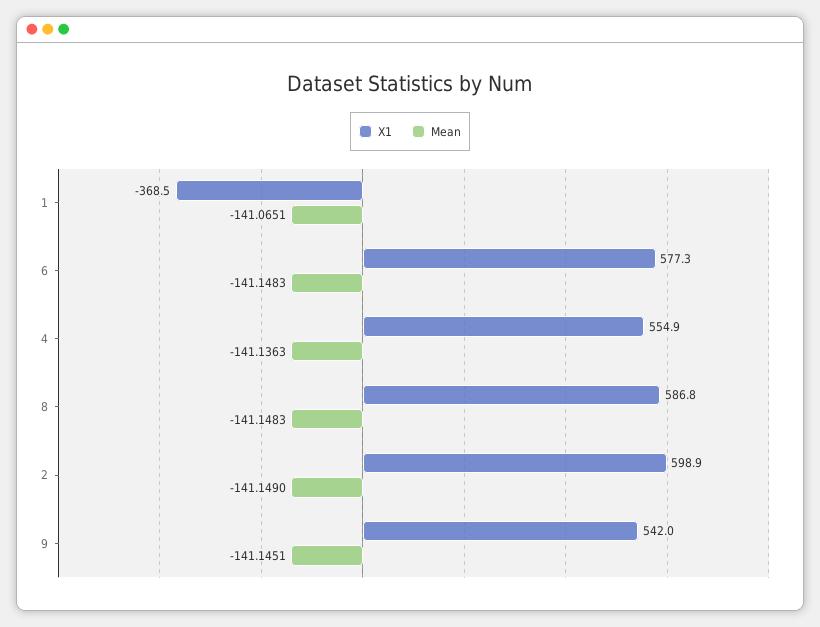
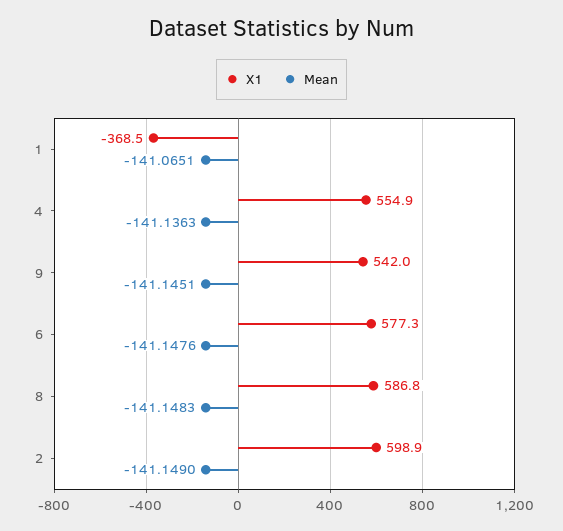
Mean, 6: -141.1483 -> -141.1476

